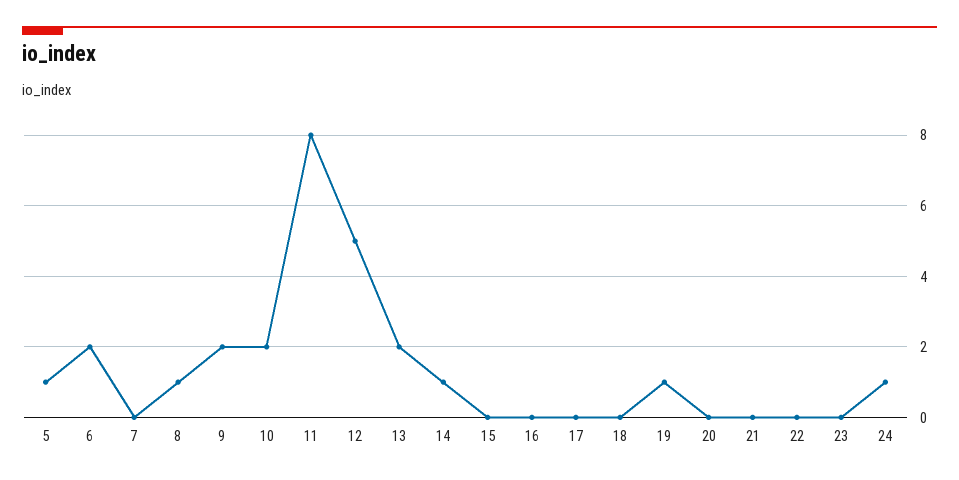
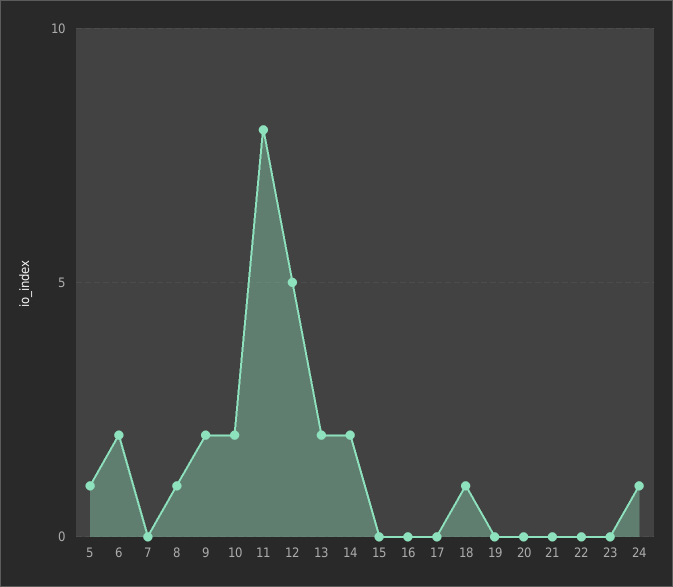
14: 1 -> 2
18: 0 -> 1
19: 1 -> 0

